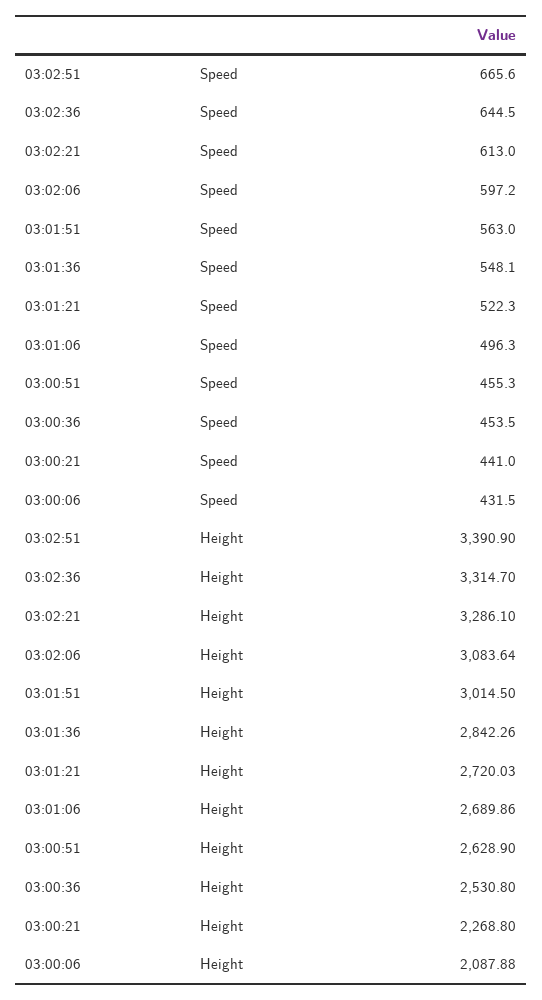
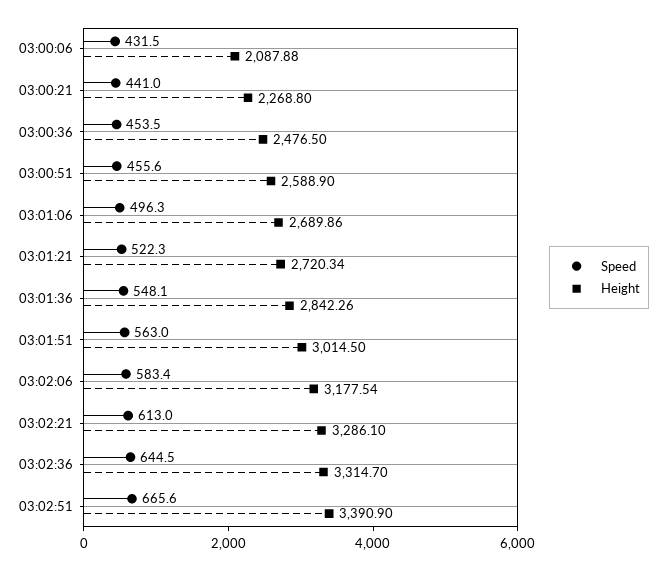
Speed, 03:02:06: 597.2 -> 583.4
Speed, 03:00:51: 455.3 -> 455.6
Height, 03:02:06: 3083.64 -> 3177.54
Height, 03:01:21: 2720.03 -> 2720.34
Height, 03:00:51: 2628.9 -> 2588.9
Height, 03:00:36: 2530.8 -> 2476.5

